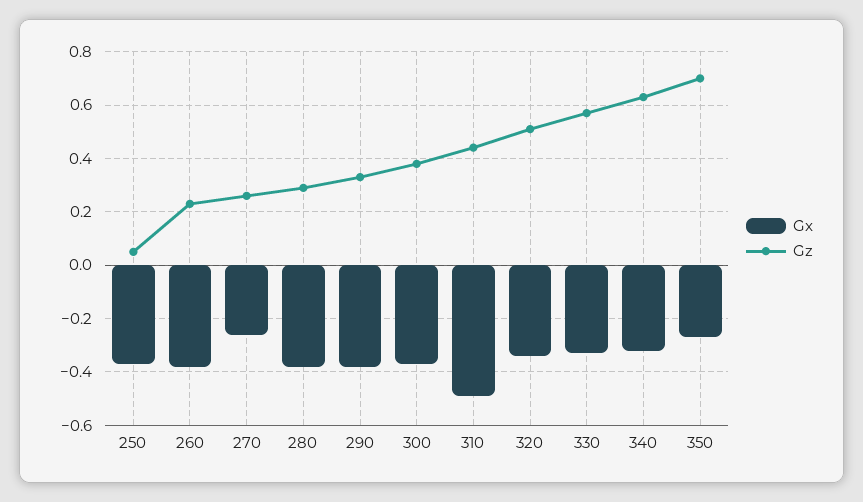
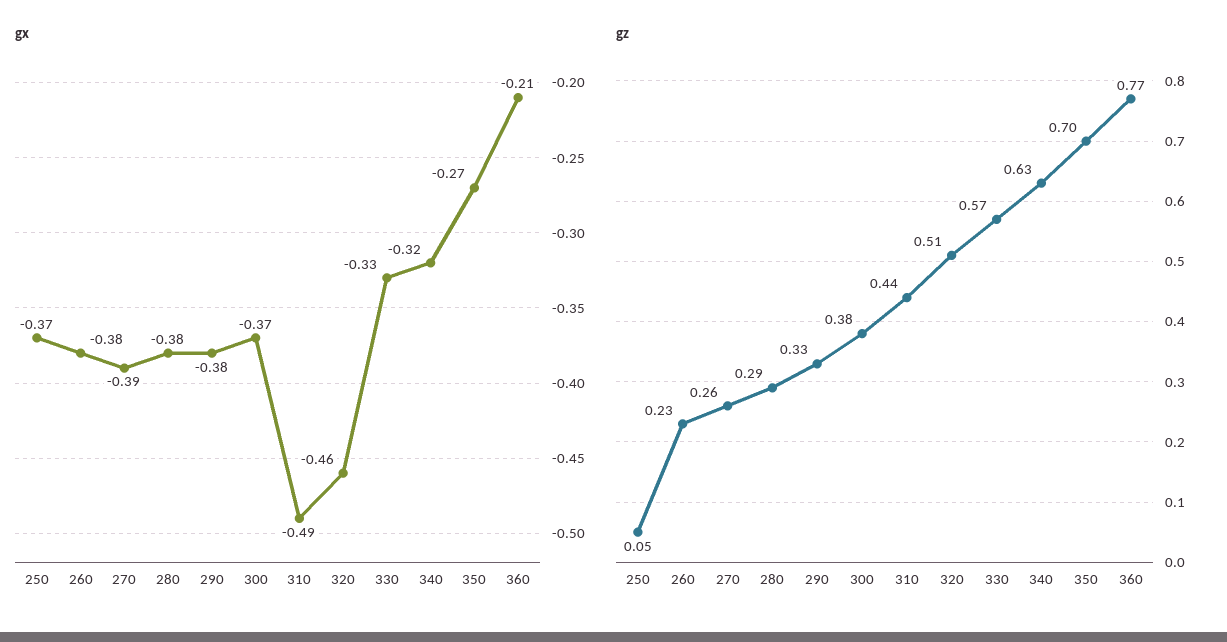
Gx, 270: -0.25 -> -0.39
Gx, 320: -0.35 -> -0.46
Gx, 360: none -> -0.21
Gz, 360: none -> 0.77

